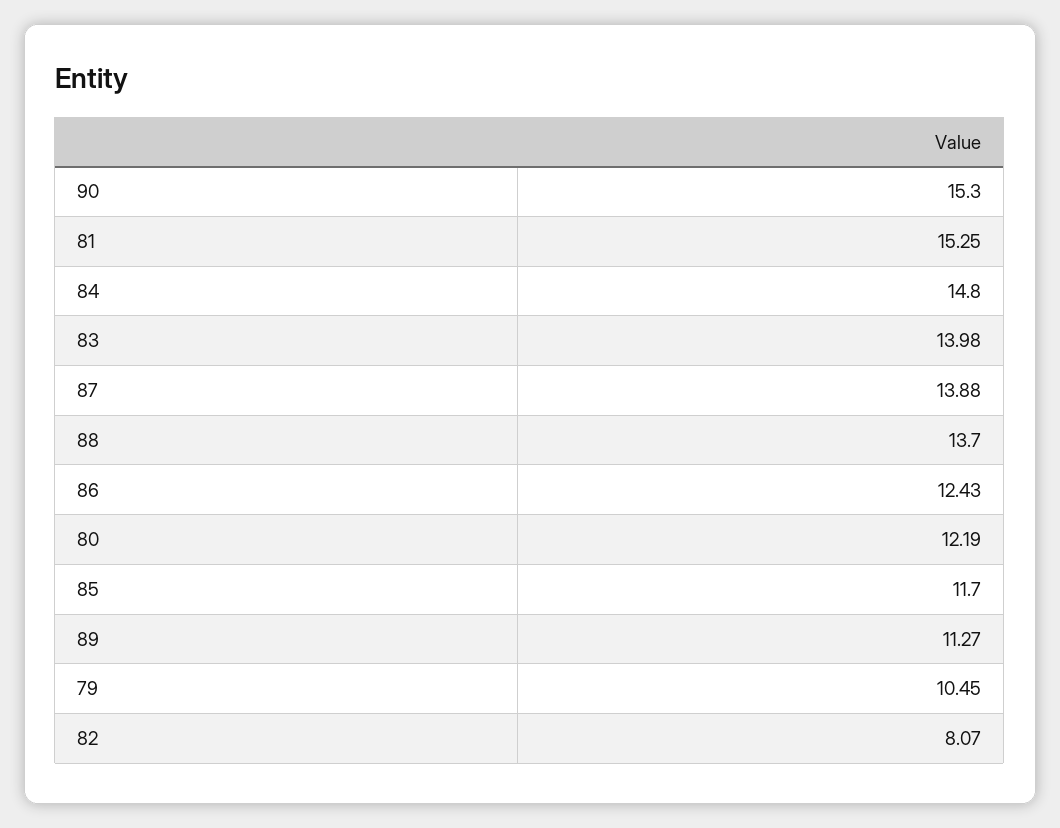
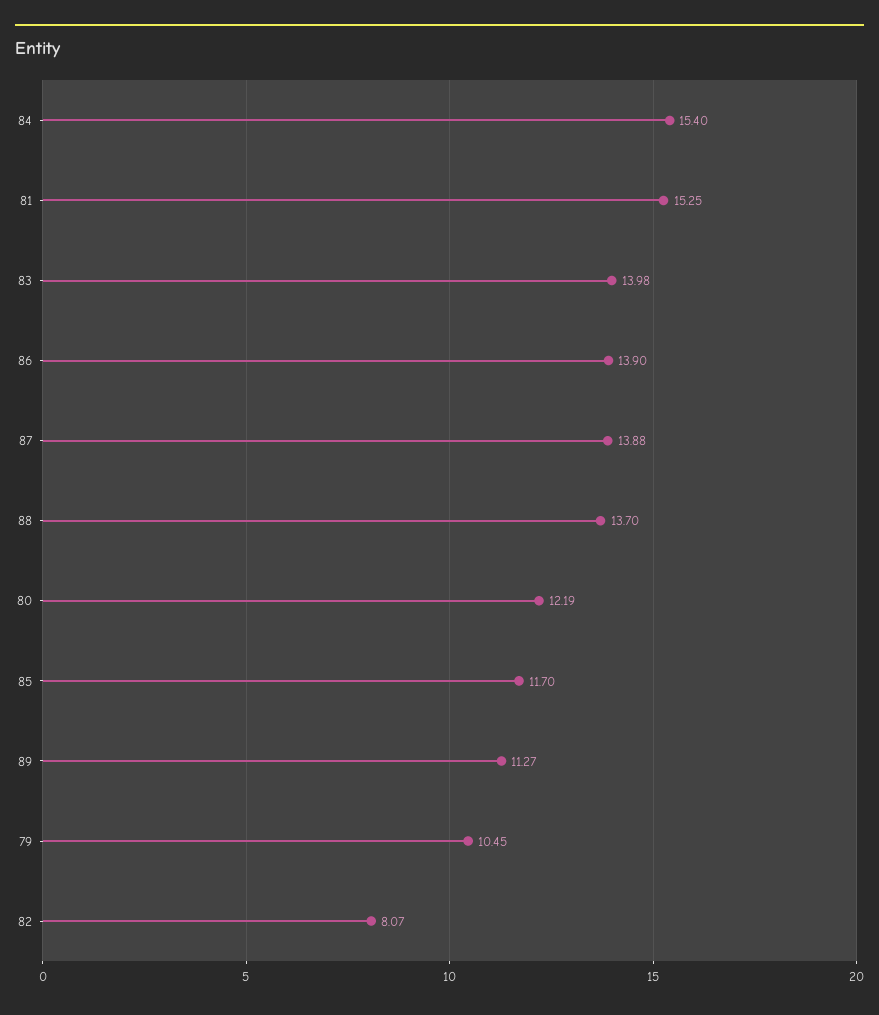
90: 15.3 -> none
84: 14.8 -> 15.4
86: 12.43 -> 13.9

